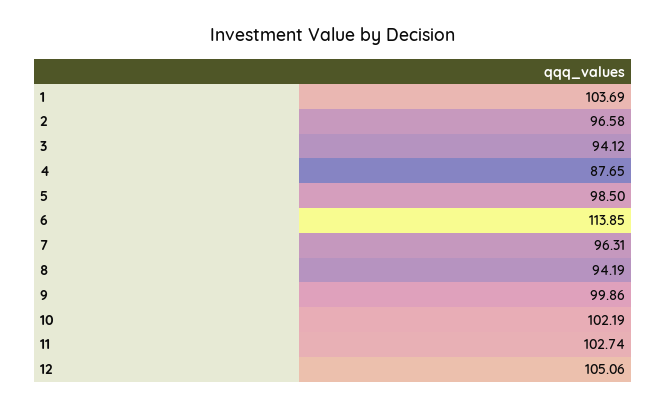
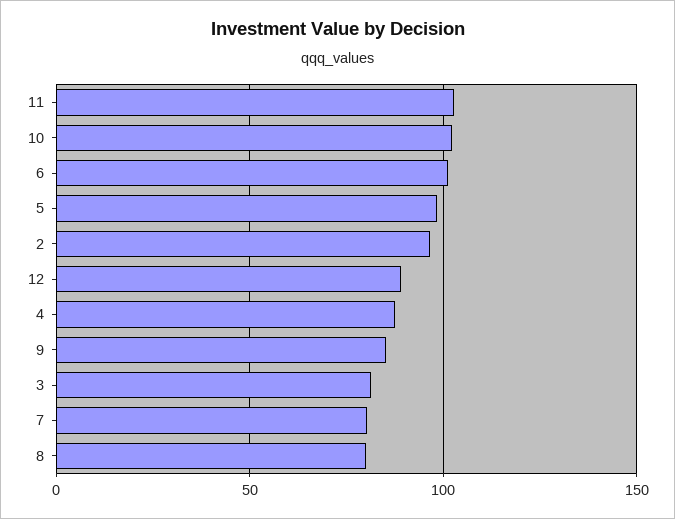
1: 103.69 -> none
3: 94.12 -> 80
6: 113.85 -> 100
7: 96.31 -> 80
8: 94.19 -> 80
9: 99.86 -> 85
12: 105.06 -> 90

